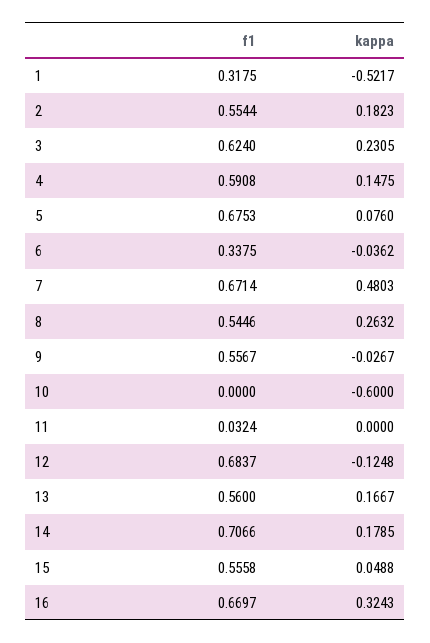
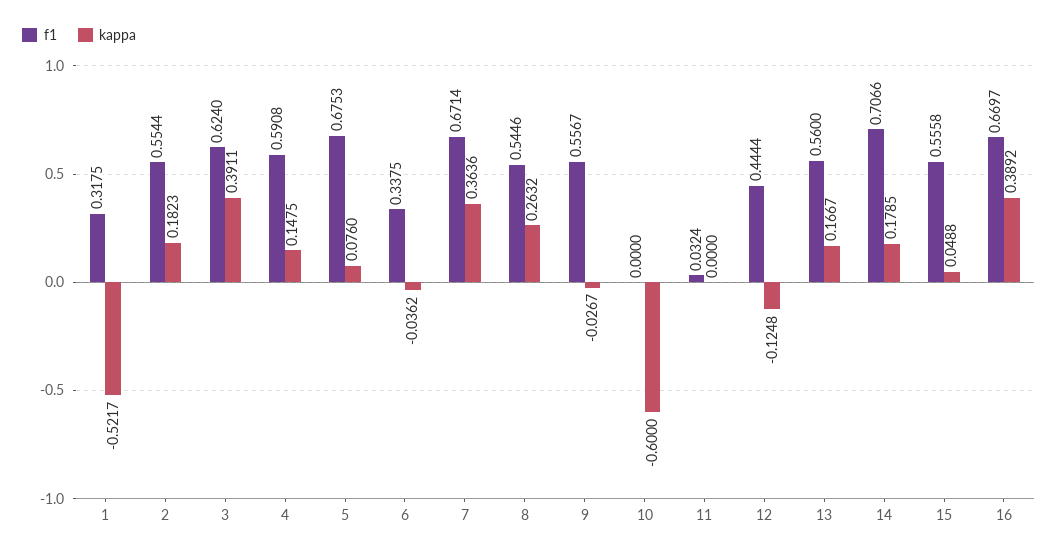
kappa, 3: 0.2305 -> 0.3911
kappa, 7: 0.4803 -> 0.3636
f1, 12: 0.6837 -> 0.4444
kappa, 16: 0.3243 -> 0.3892

